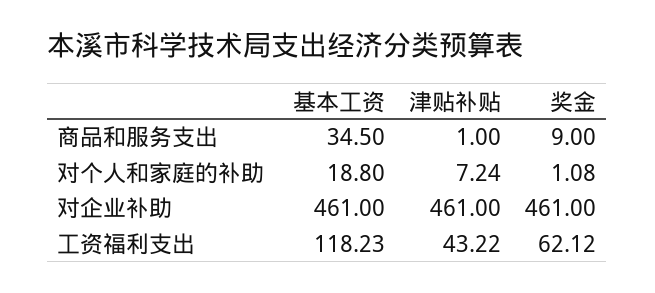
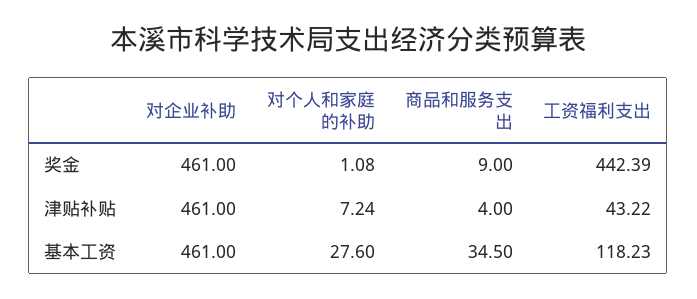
津贴补贴, 商品和服务支出: 1 -> 4
基本工资, 对个人和家庭的补助: 18.8 -> 27.6
奖金, 工资福利支出: 62.12 -> 442.39

